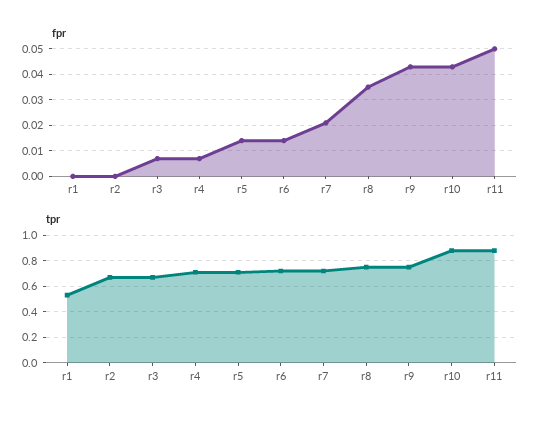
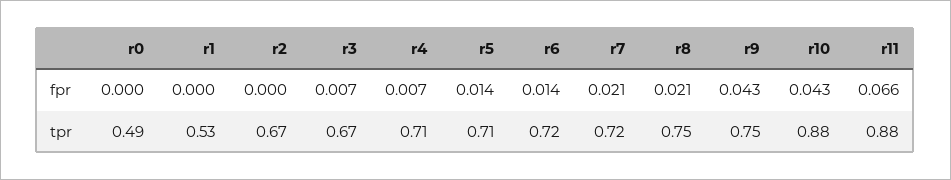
fpr, r8: 0.035 -> 0.021
fpr, r11: 0.05 -> 0.066
fpr, r0: none -> 0
tpr, r0: none -> 0.49

